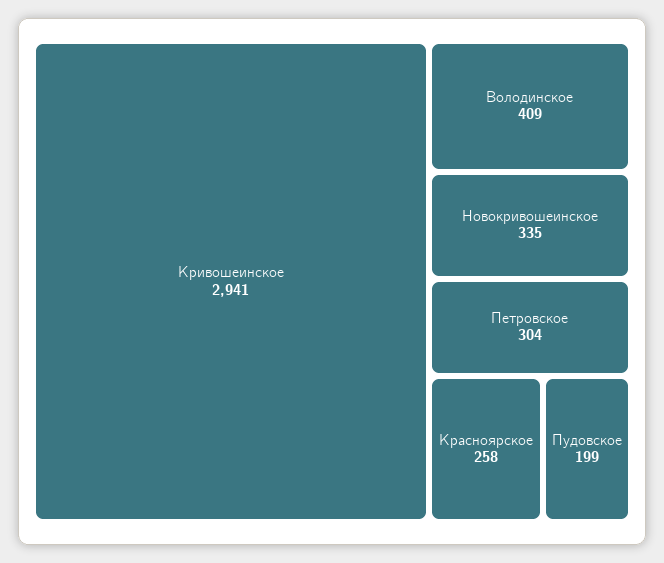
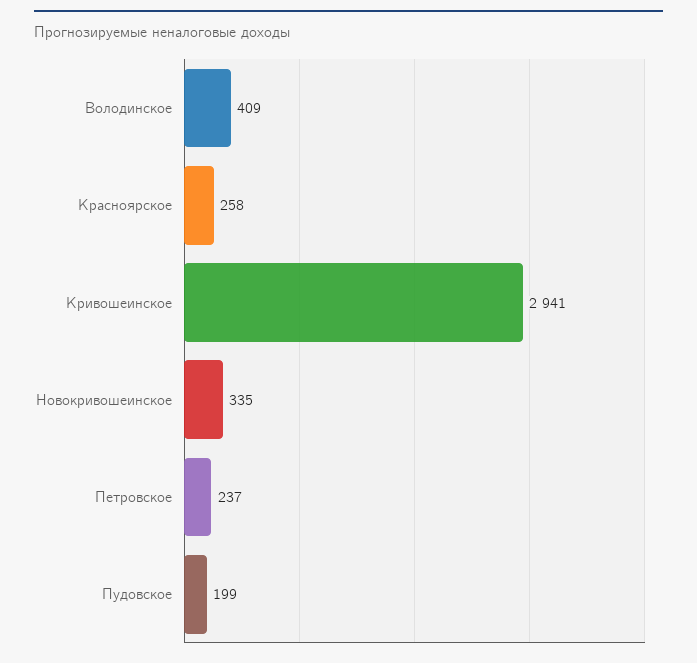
Петровское: 304 -> 237

